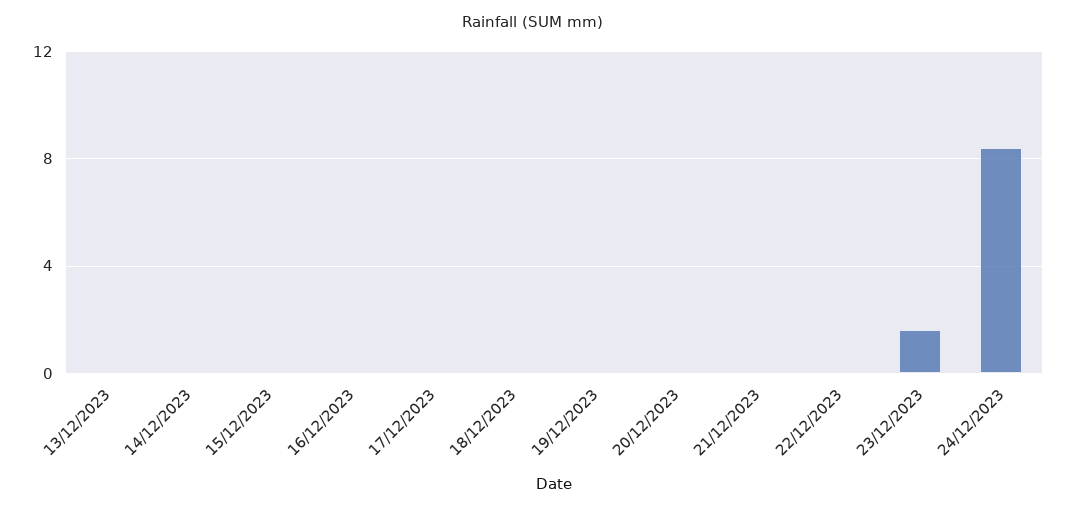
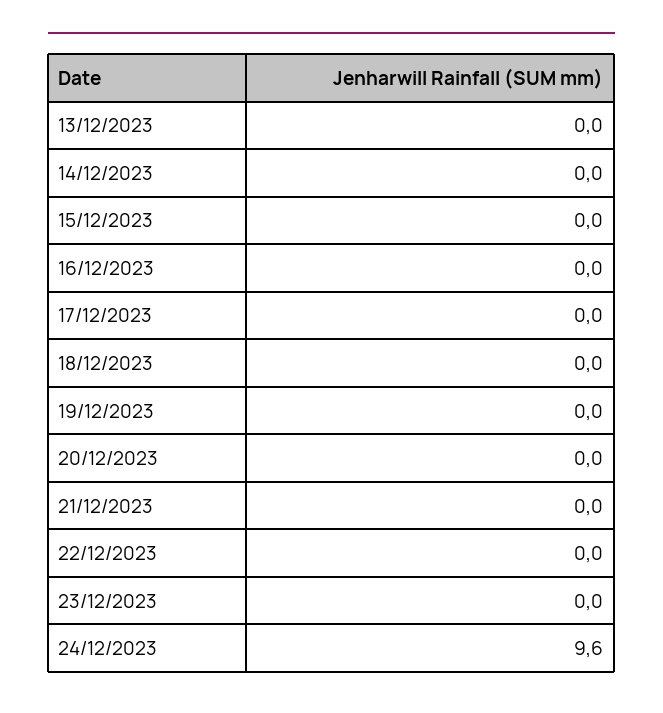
23/12/2023: 1.5 -> 0
24/12/2023: 8.5 -> 9.6

